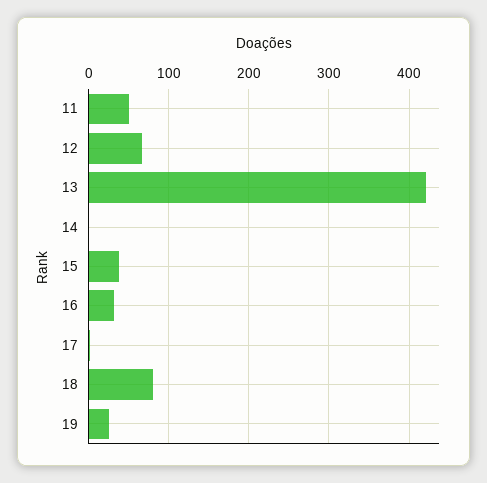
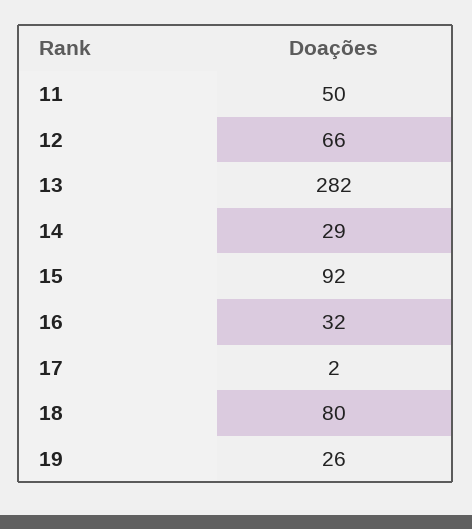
13: 420 -> 282
14: 0 -> 29
15: 40 -> 92

